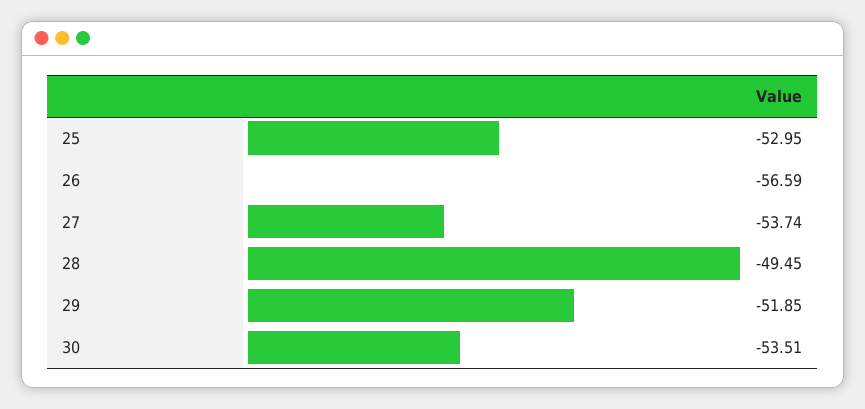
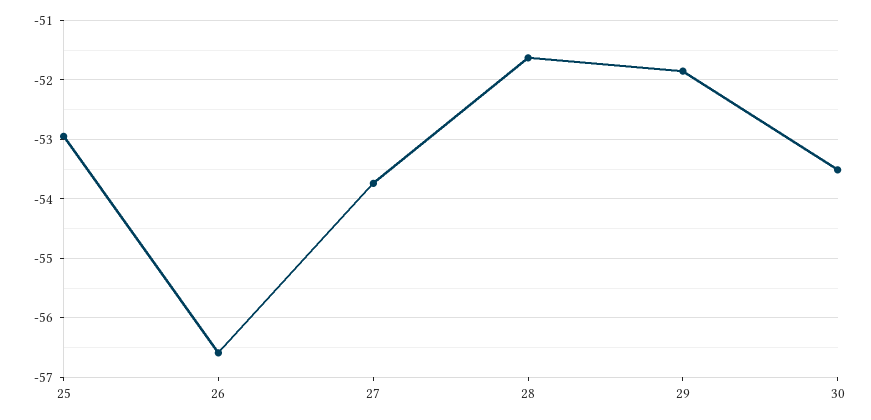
28: -49.45 -> -51.6

